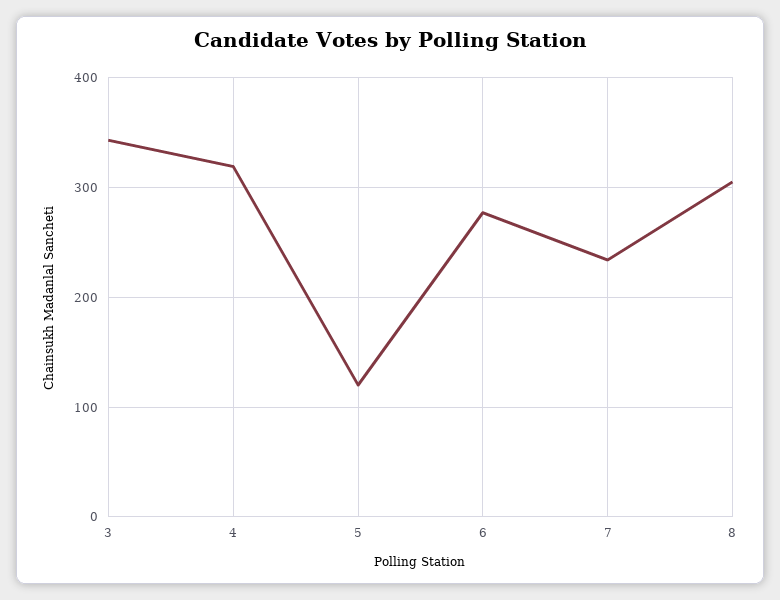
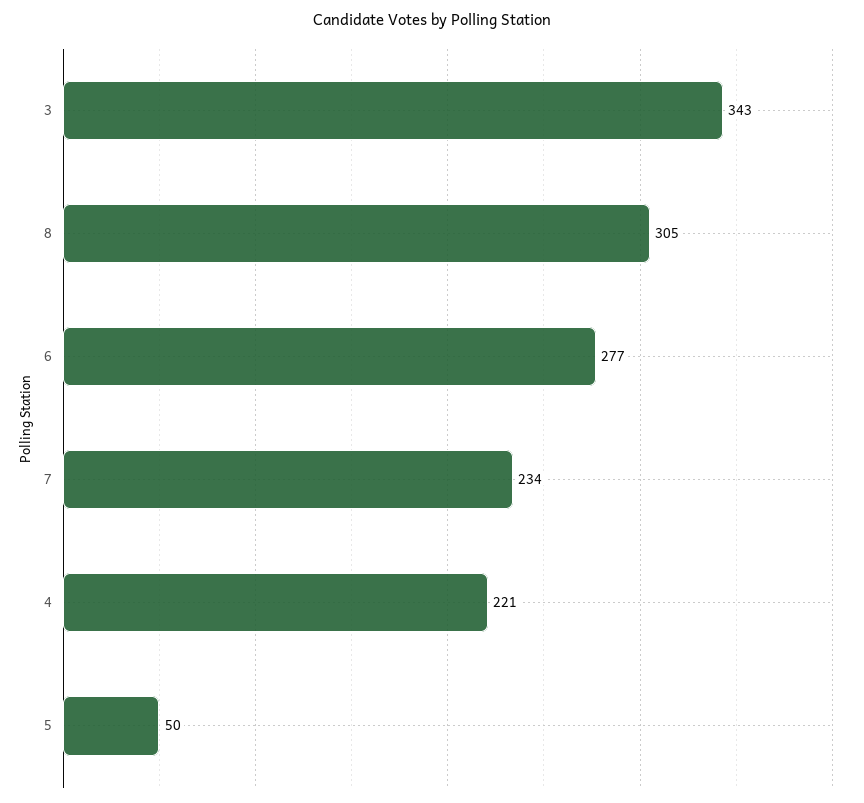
4: 320 -> 221
5: 120 -> 50

